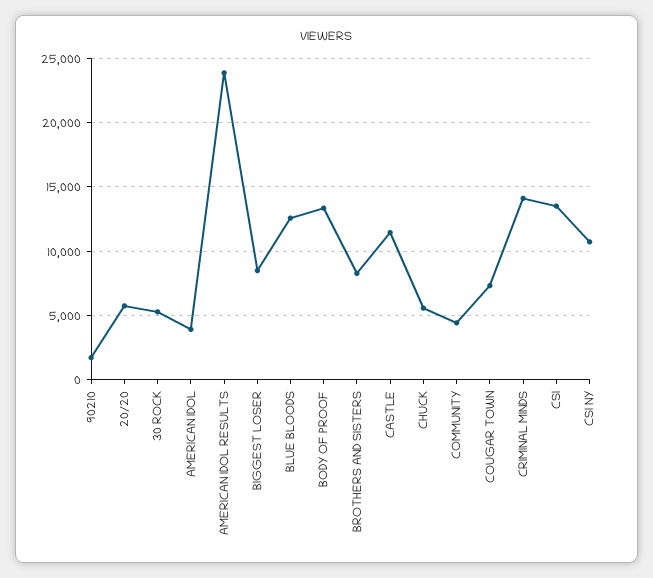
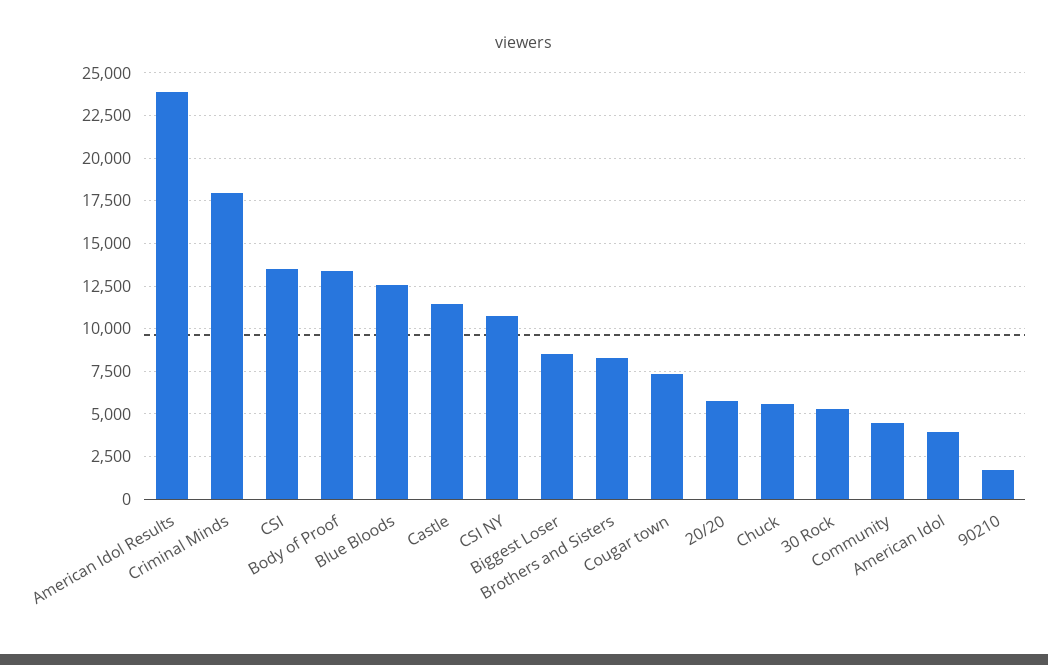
CRIMINAL MINDS: 14000 -> 18000

